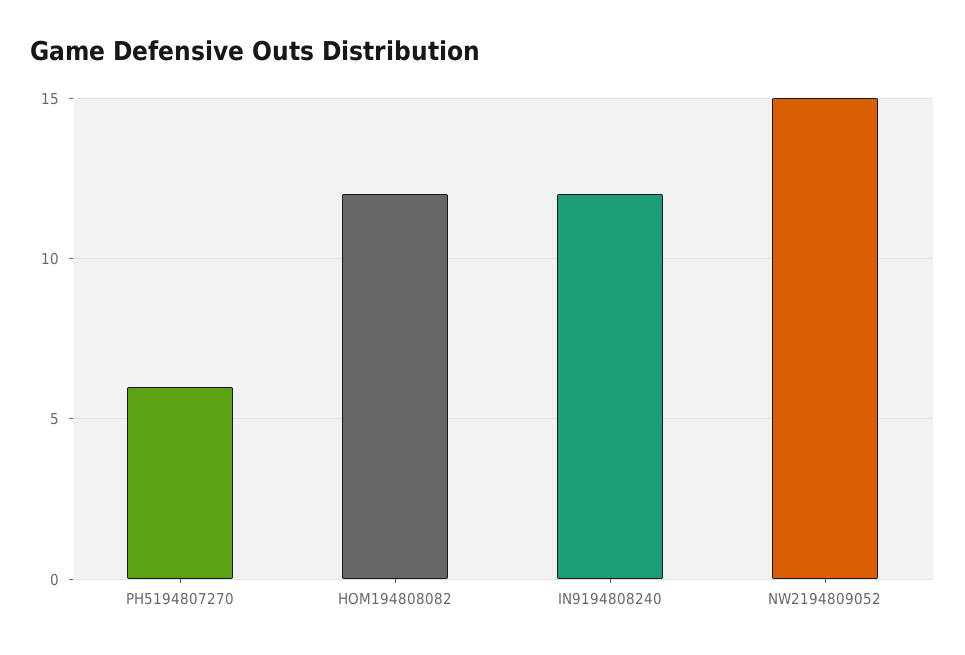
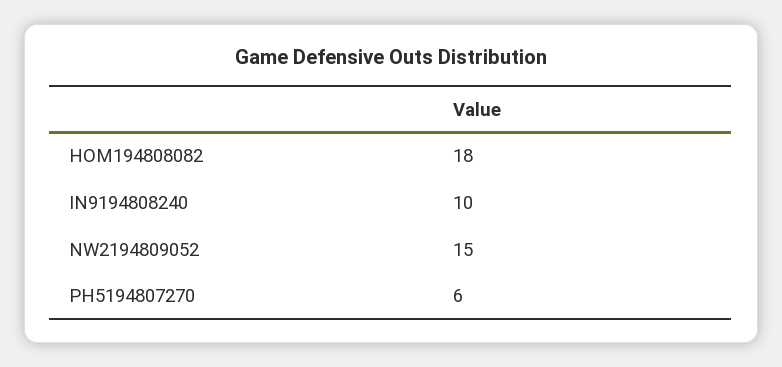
HOM194808082: 12 -> 18
IN9194808240: 12 -> 10

